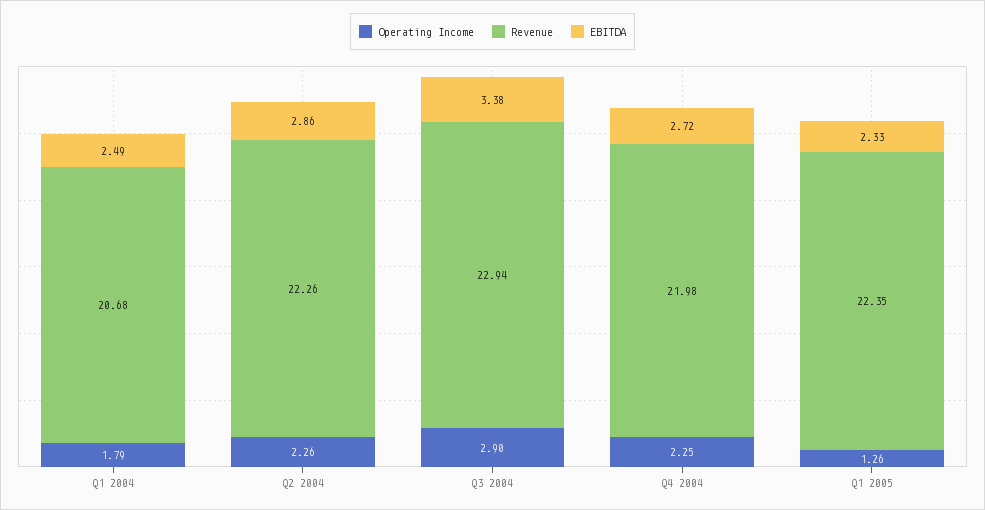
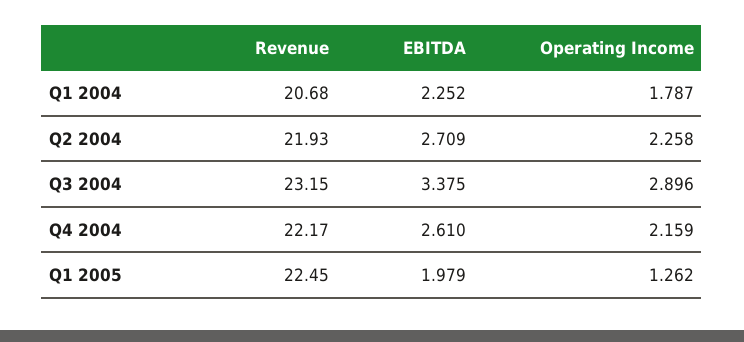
EBITDA, Q1 2004: 2.49 -> 2.252
Revenue, Q2 2004: 22.26 -> 21.93
EBITDA, Q2 2004: 2.86 -> 2.709
Revenue, Q3 2004: 22.94 -> 23.15
Operating Income, Q4 2004: 2.25 -> 2.159
Revenue, Q4 2004: 21.98 -> 22.17
EBITDA, Q4 2004: 2.72 -> 2.61
Revenue, Q1 2005: 22.35 -> 22.45
EBITDA, Q1 2005: 2.33 -> 1.979

